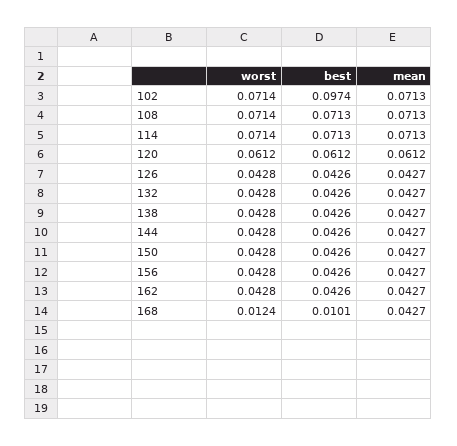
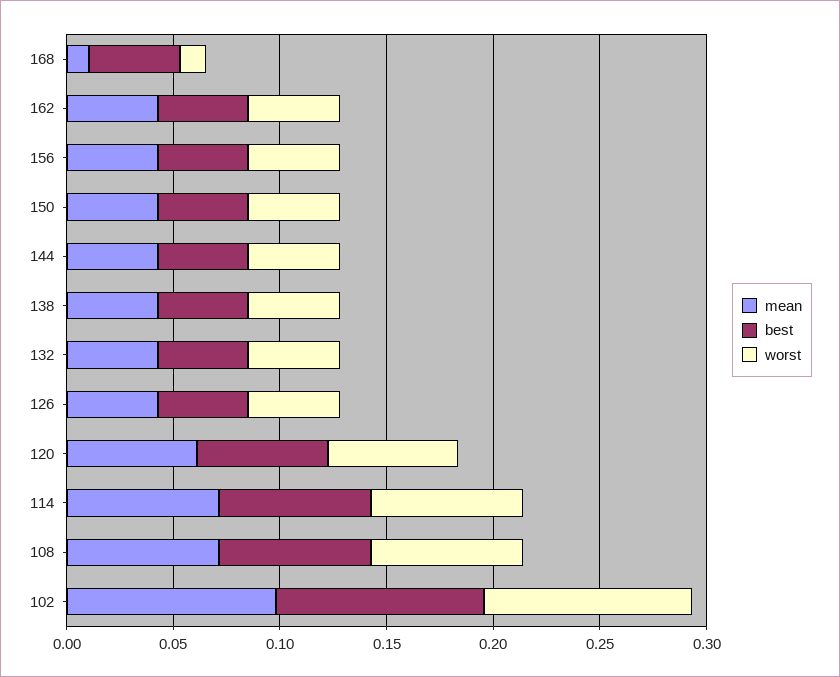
worst, 102: 0.0714 -> 0.1
mean, 102: 0.0713 -> 0.1
best, 168: 0.0101 -> 0.04
mean, 168: 0.0427 -> 0.01

